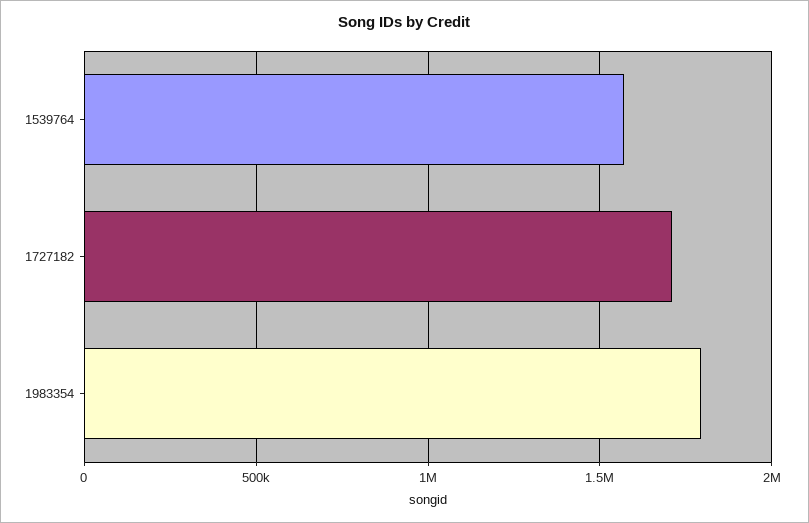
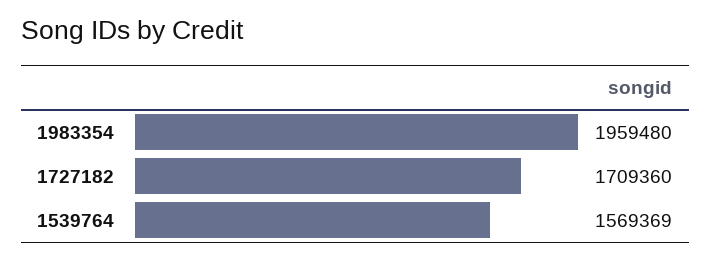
1983354: 1800000 -> 1959480

